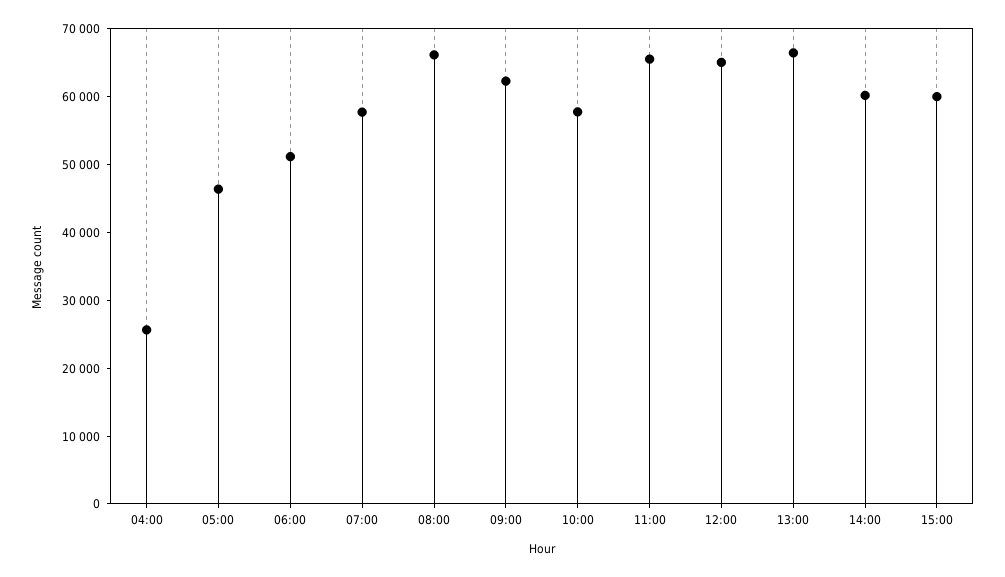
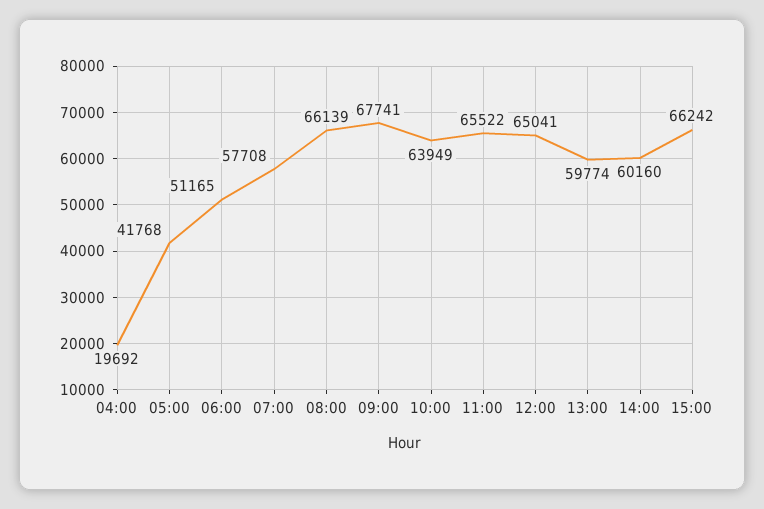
04:00: 26000 -> 19692
05:00: 46000 -> 41768
09:00: 62000 -> 67741
10:00: 58000 -> 63949
13:00: 66000 -> 59774
15:00: 60000 -> 66242

